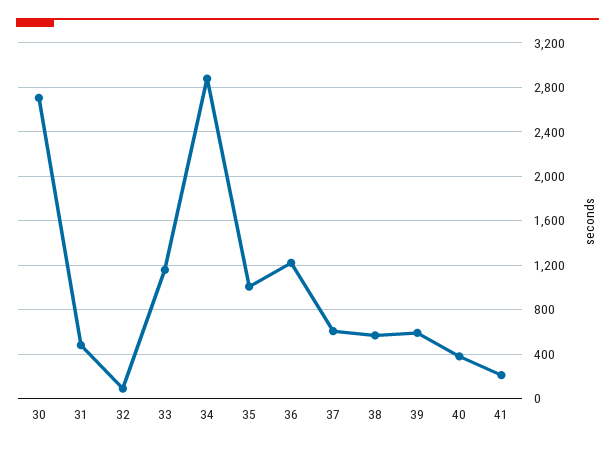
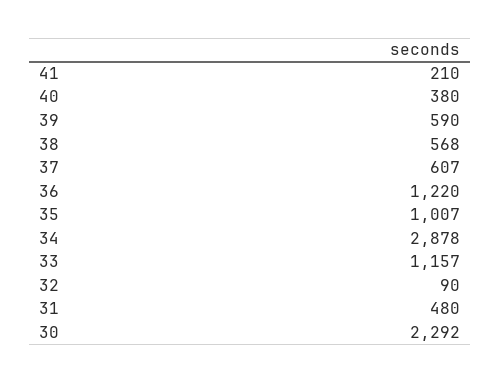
30: 2700 -> 2292

